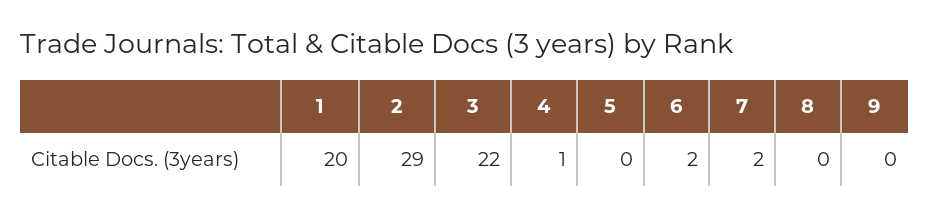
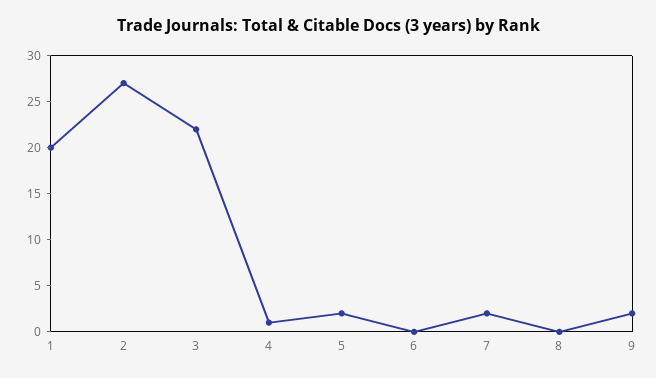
2: 29 -> 27
5: 0 -> 2
6: 2 -> 0
9: 0 -> 2

